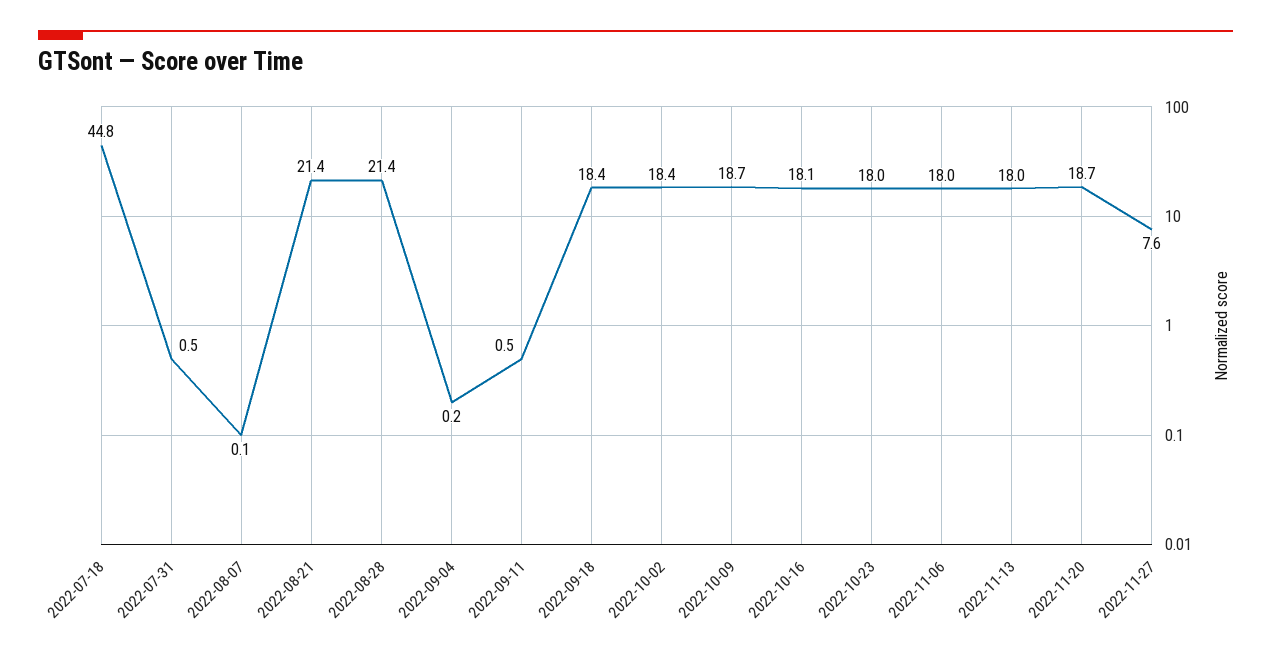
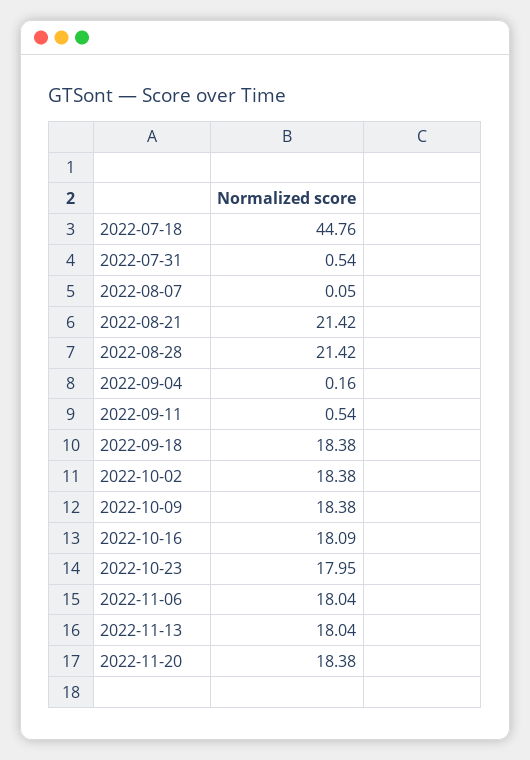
2022-10-09: 18.7 -> 18.38
2022-11-20: 18.7 -> 18.38
2022-11-27: 7.6 -> none

